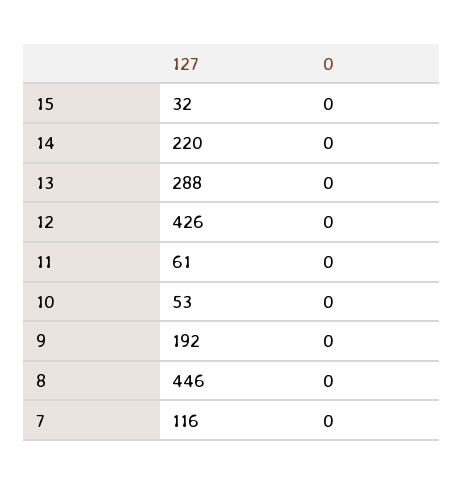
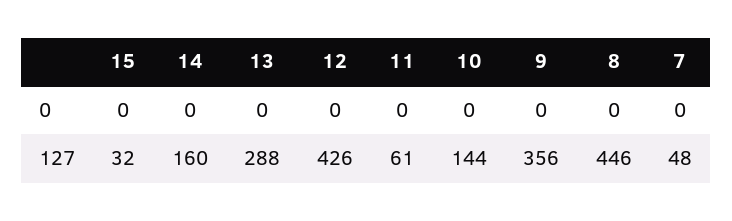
127, 14: 220 -> 160
127, 10: 53 -> 144
127, 9: 192 -> 356
127, 7: 116 -> 48

